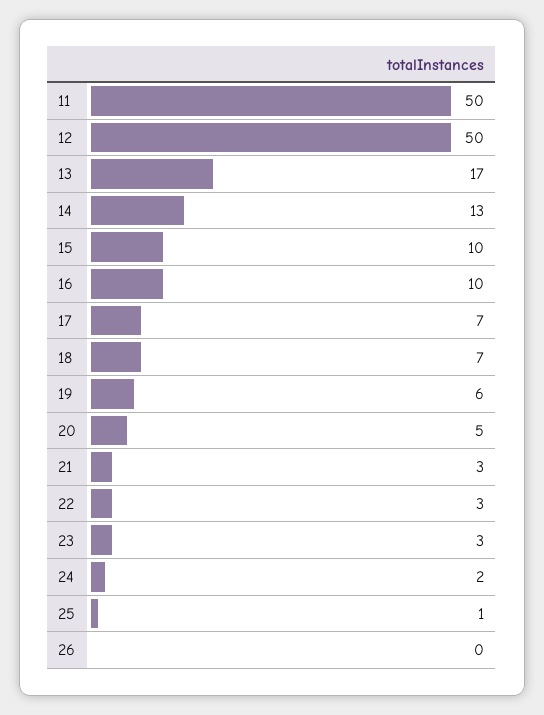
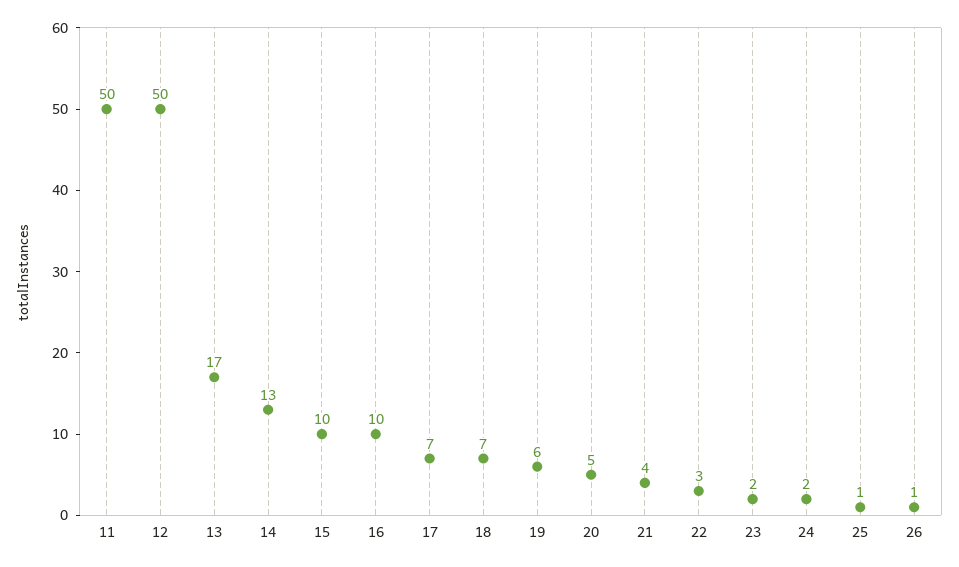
21: 3 -> 4
23: 3 -> 2
26: 0 -> 1

